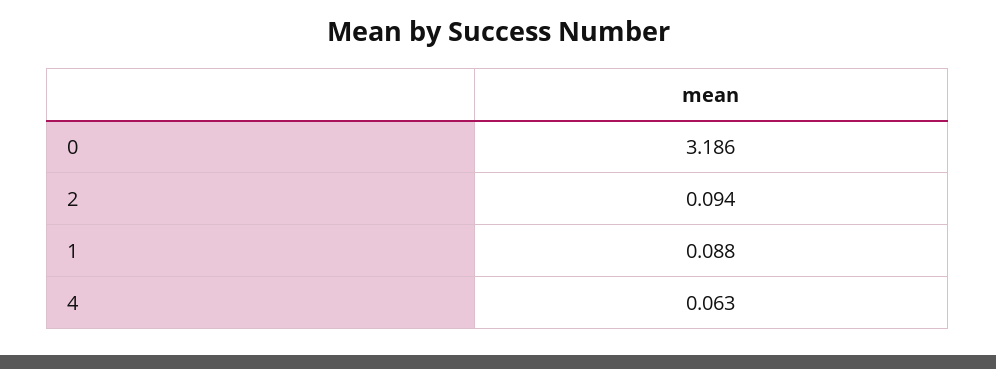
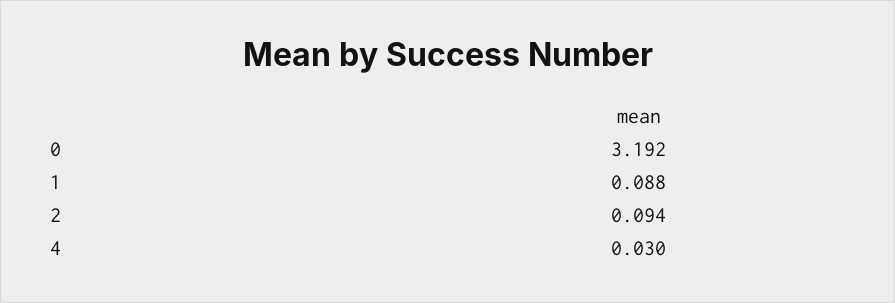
0: 3.186 -> 3.192
4: 0.063 -> 0.03

